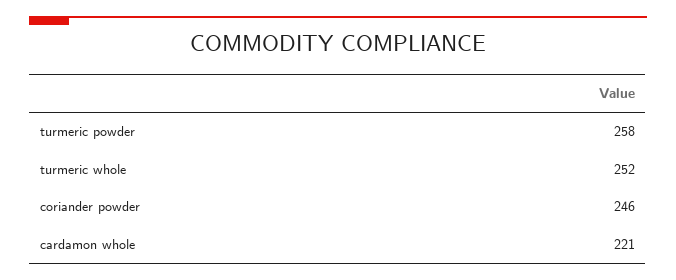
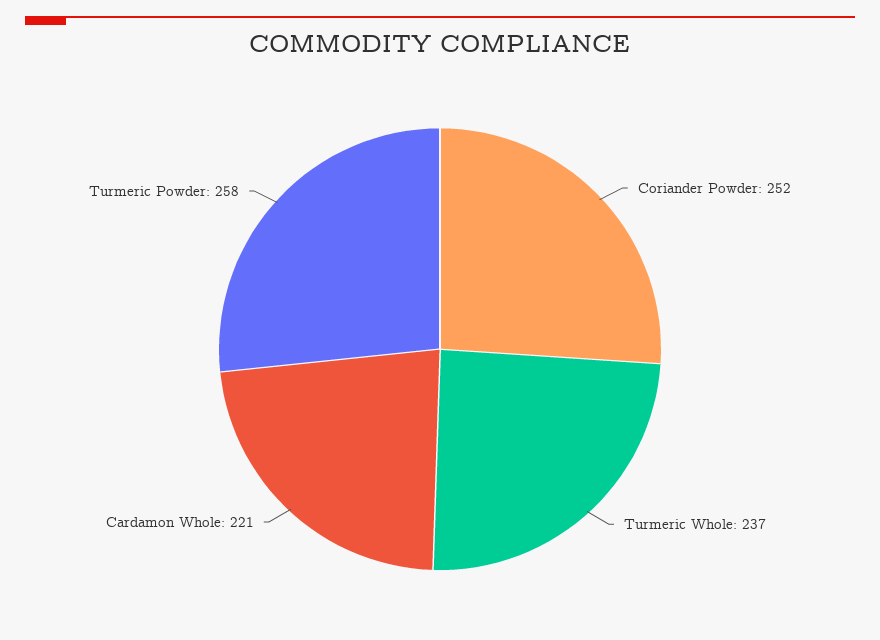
turmeric whole: 252 -> 237
coriander powder: 246 -> 252

